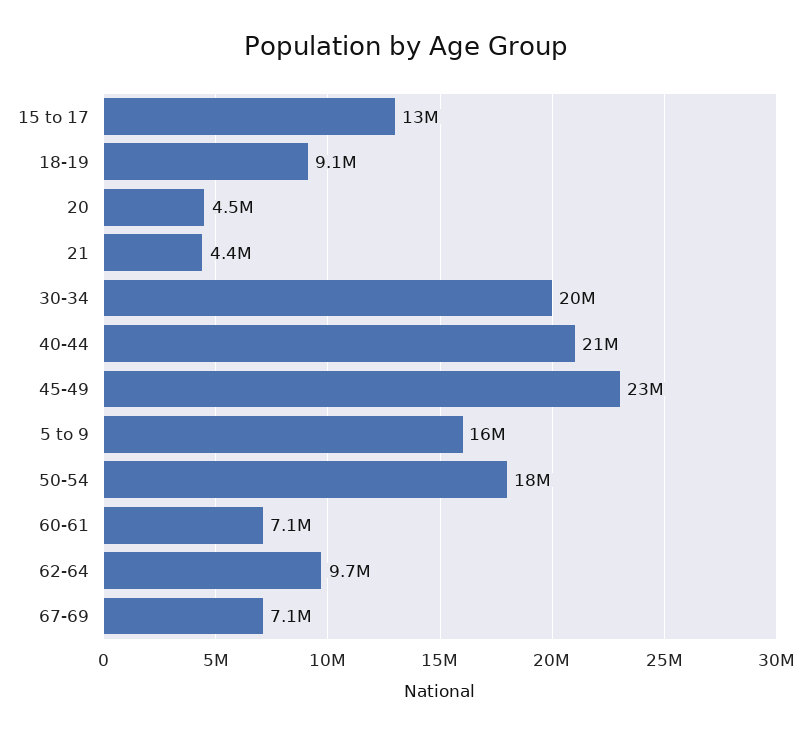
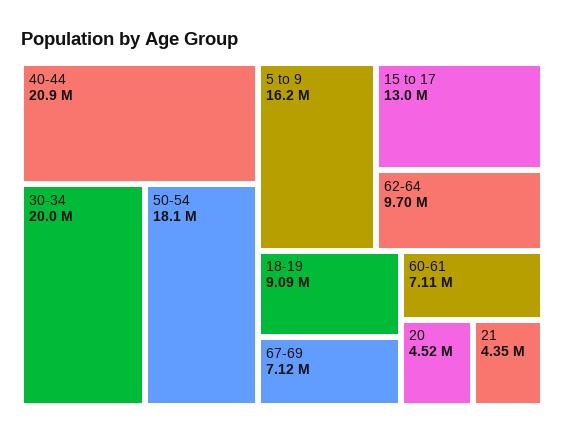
45-49: 23000000 -> none

